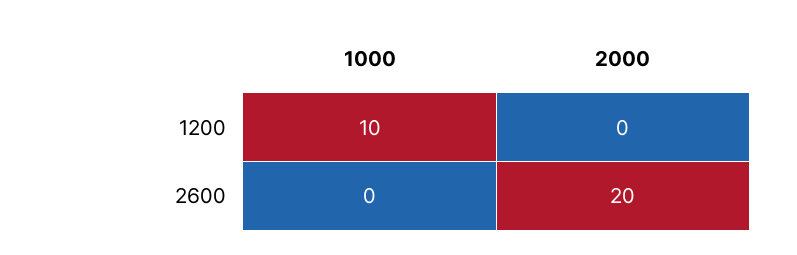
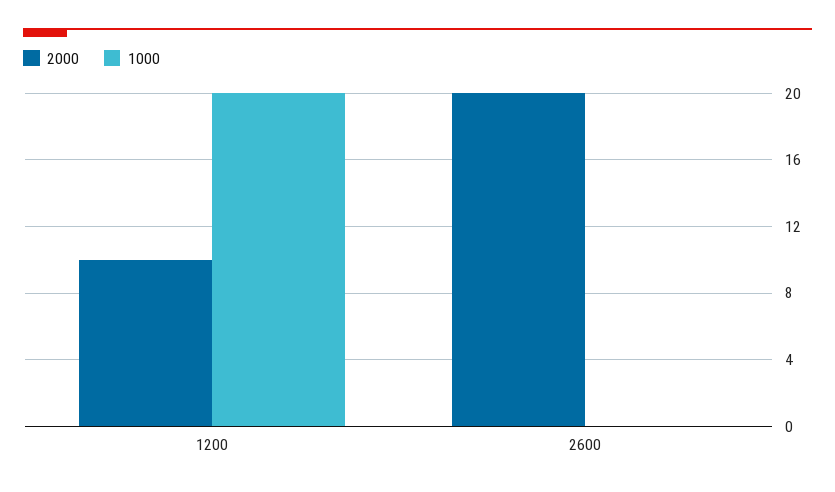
1000, 1200: 10 -> 20
2000, 1200: 0 -> 10

